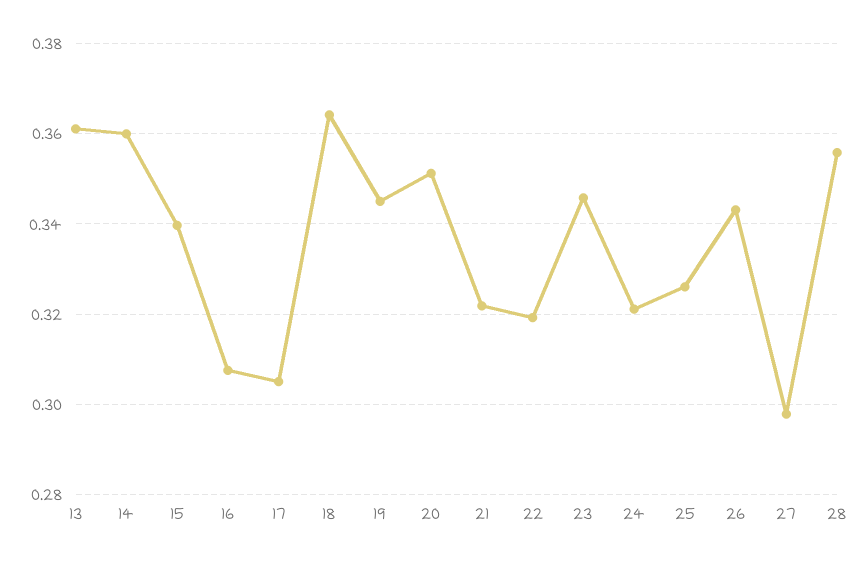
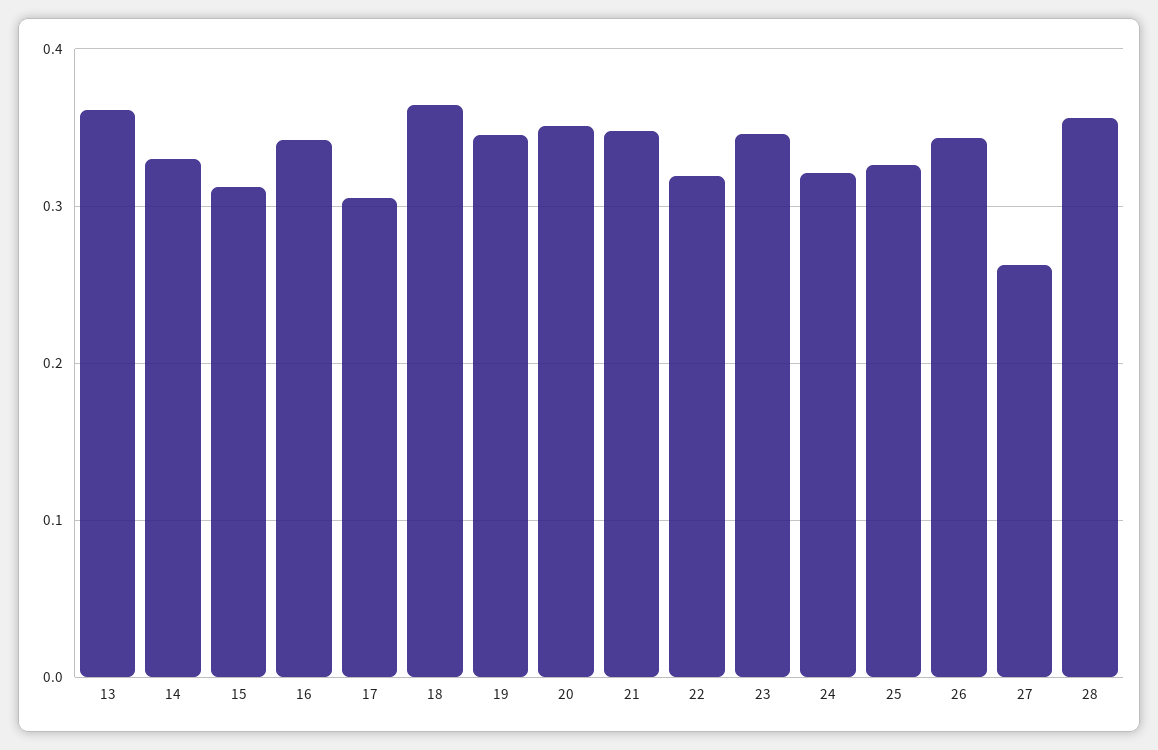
14: 0.36 -> 0.33
15: 0.34 -> 0.31
16: 0.308 -> 0.34
21: 0.322 -> 0.35
27: 0.298 -> 0.26

